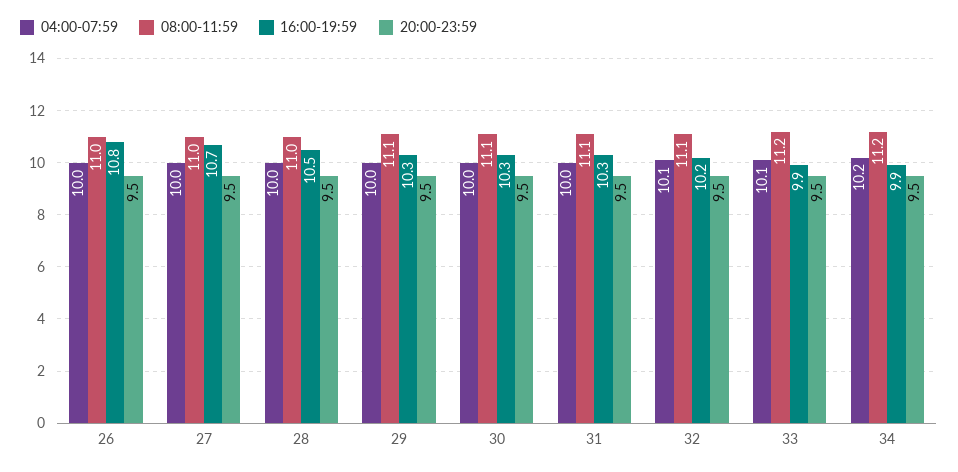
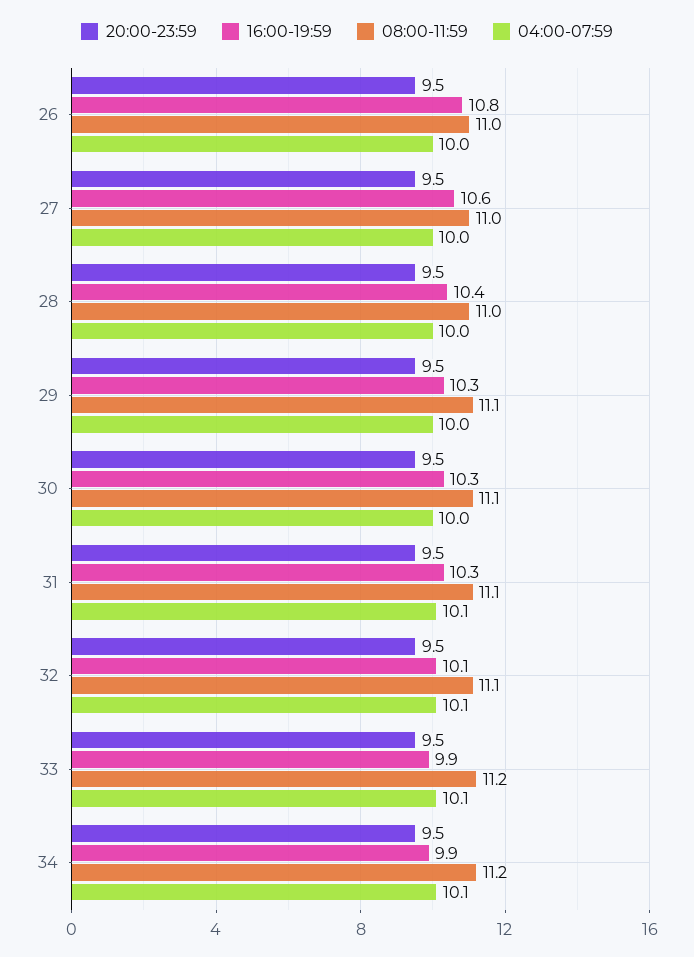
16:00-19:59, 27: 10.7 -> 10.6
16:00-19:59, 28: 10.5 -> 10.4
04:00-07:59, 31: 10 -> 10.1
16:00-19:59, 32: 10.2 -> 10.1
04:00-07:59, 34: 10.2 -> 10.1

